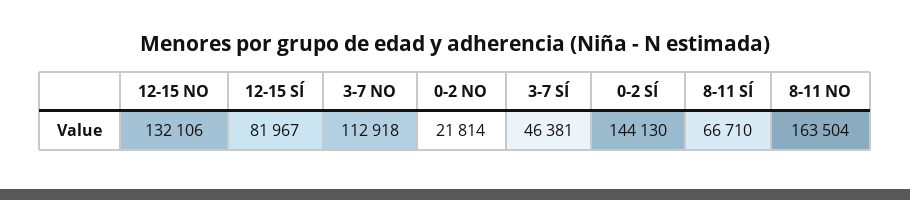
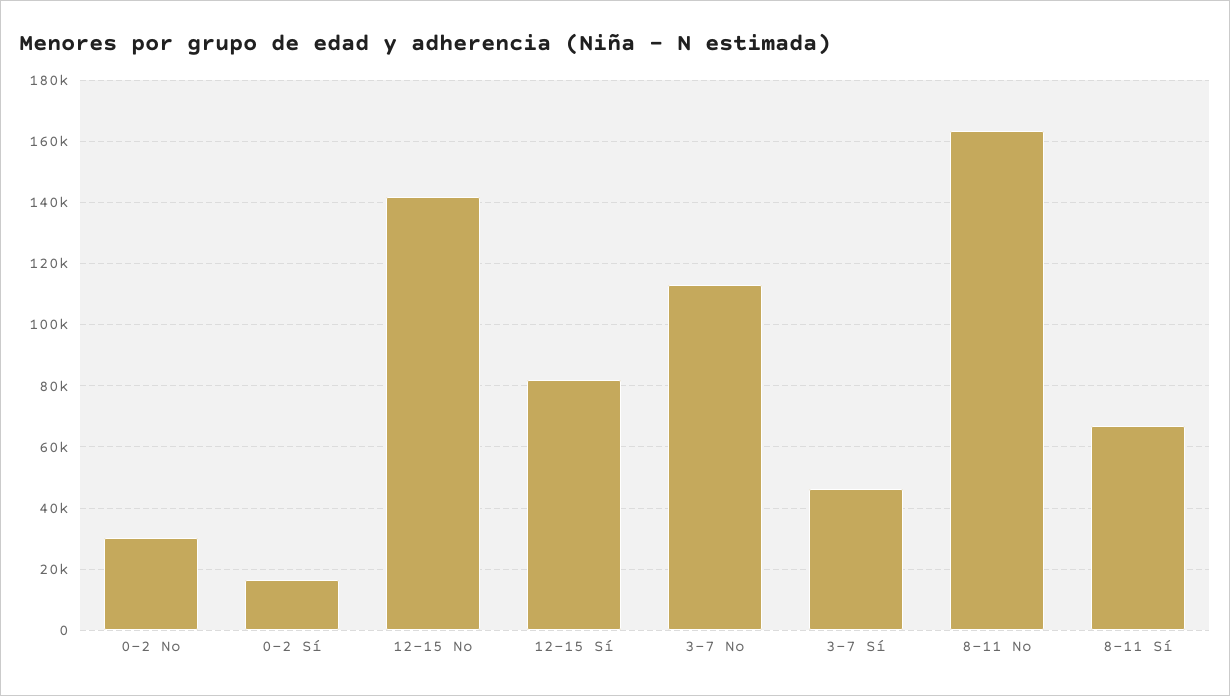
12-15 NO: 132106 -> 142000
0-2 NO: 21814 -> 30000
0-2 SÍ: 144130 -> 16000

